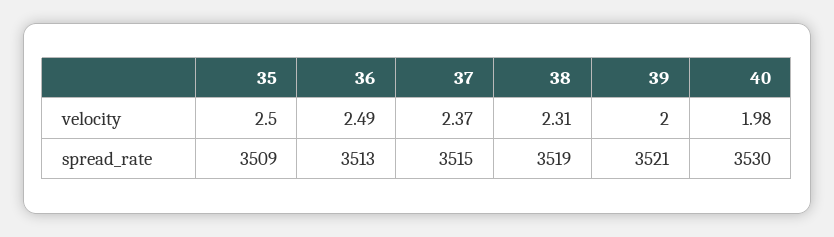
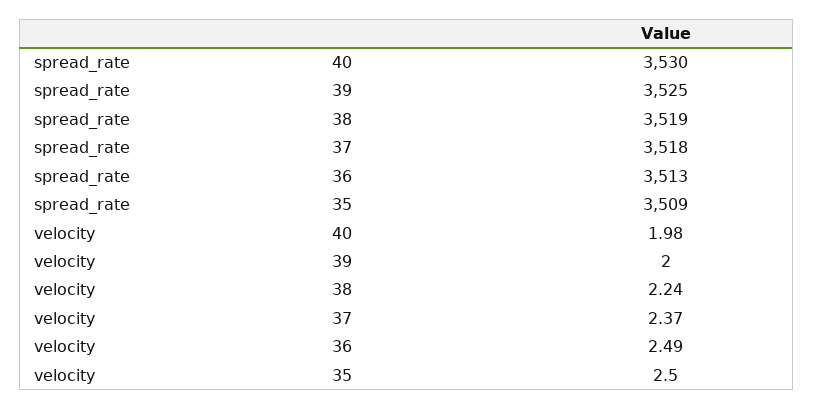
38, velocity: 2.31 -> 2.24
37, spread_rate: 3515 -> 3518
39, spread_rate: 3521 -> 3525

